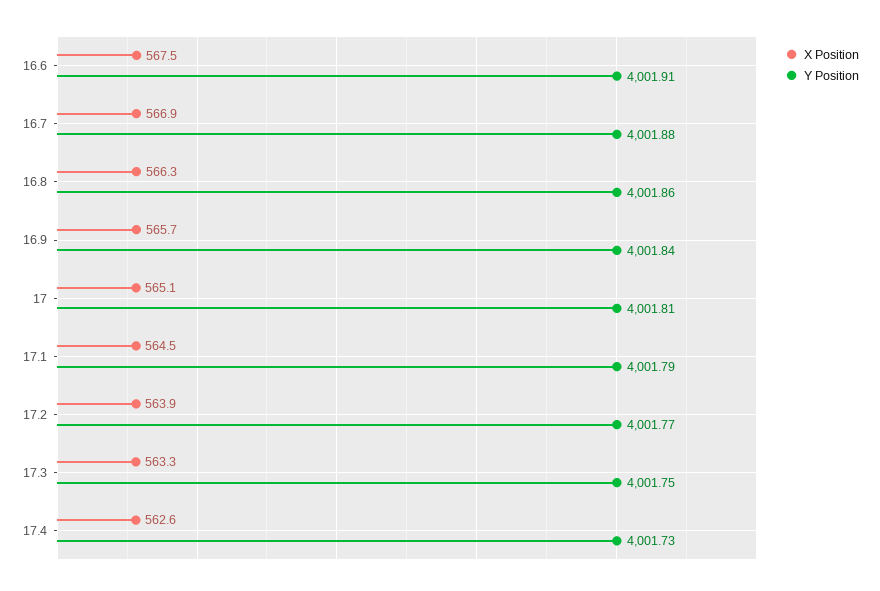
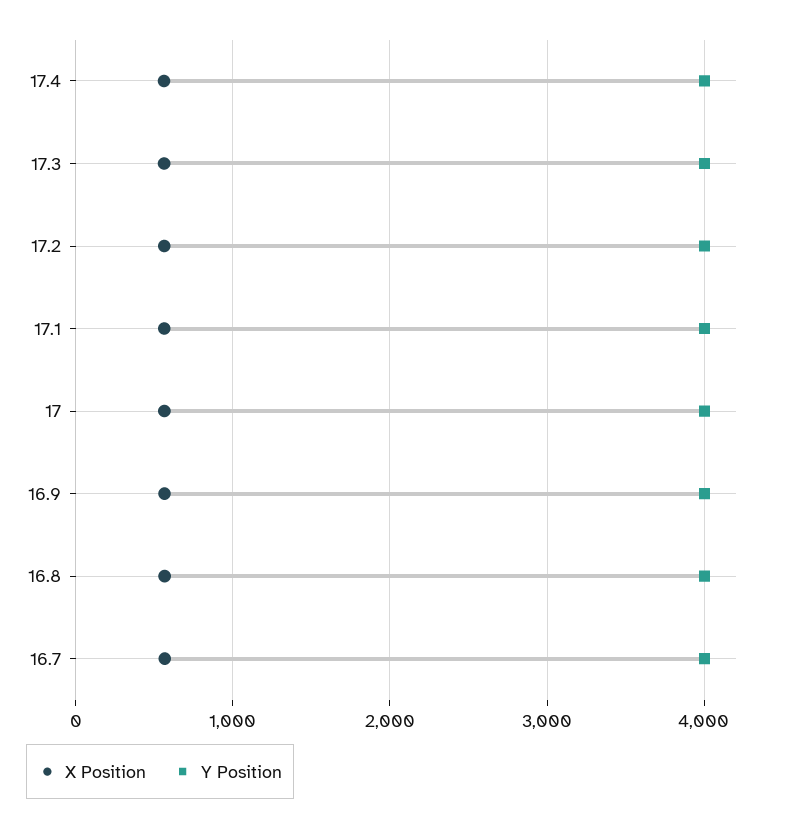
X Position, 16.6: 567.5 -> none
Y Position, 16.6: 4001.91 -> none

